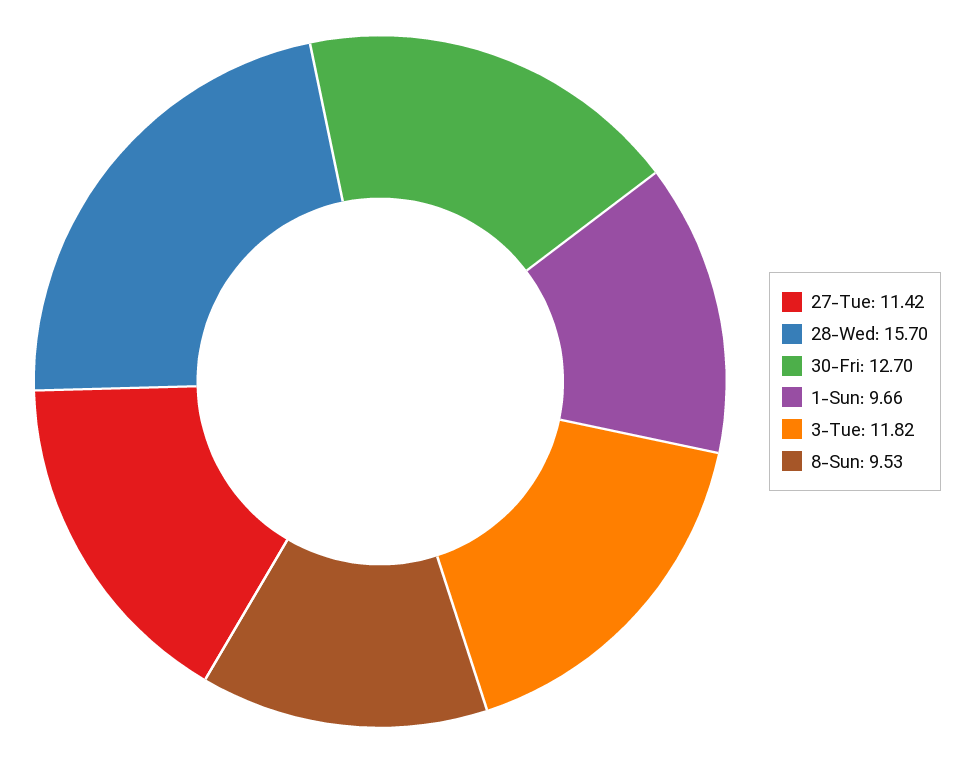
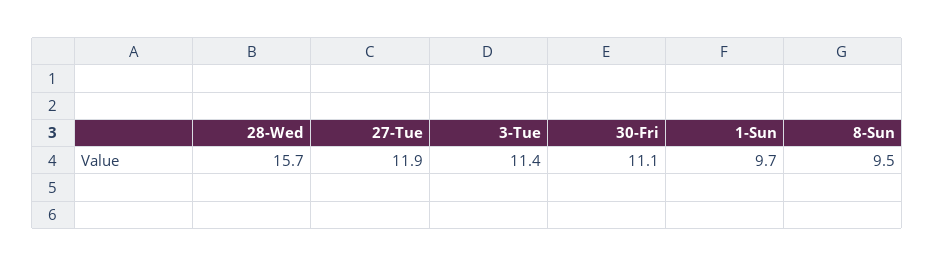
27-Tue: 11.42 -> 11.9
30-Fri: 12.7 -> 11.1
3-Tue: 11.82 -> 11.4

